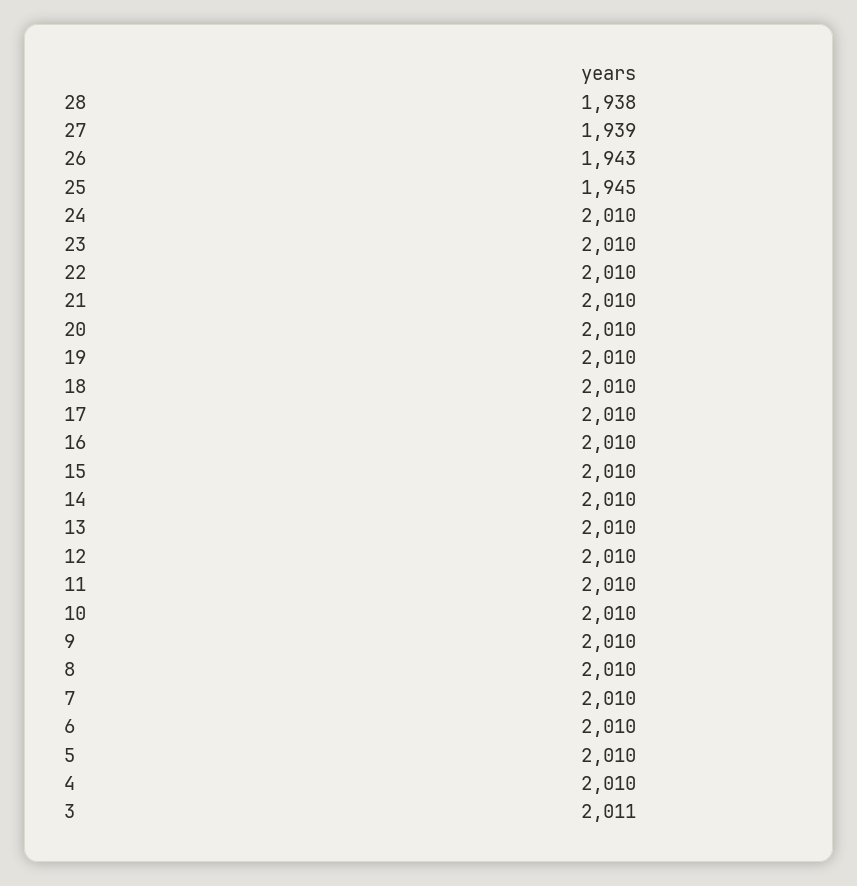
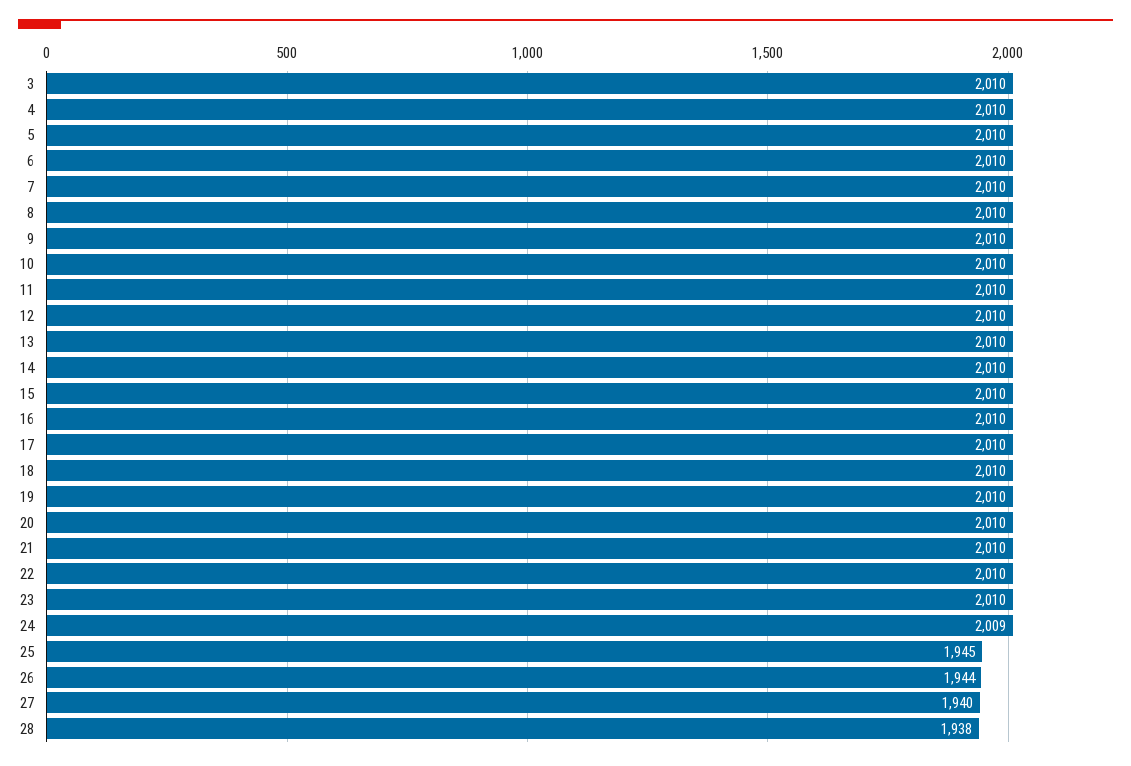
27: 1939 -> 1940
26: 1943 -> 1944
24: 2010 -> 2009
3: 2011 -> 2010

